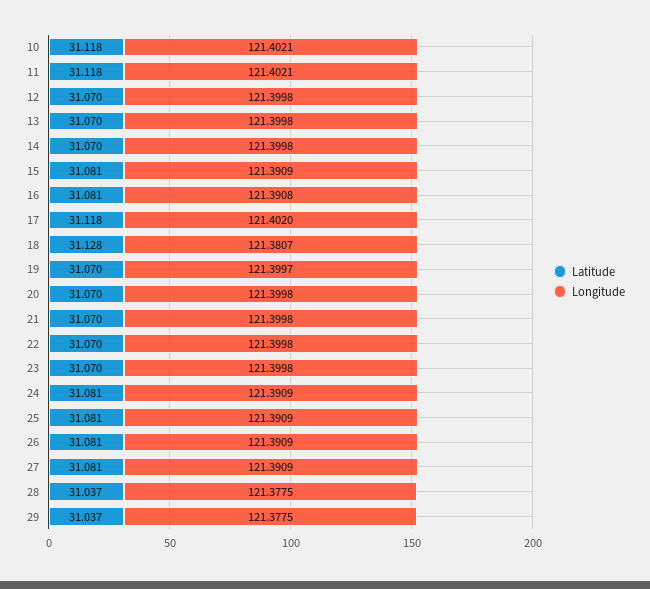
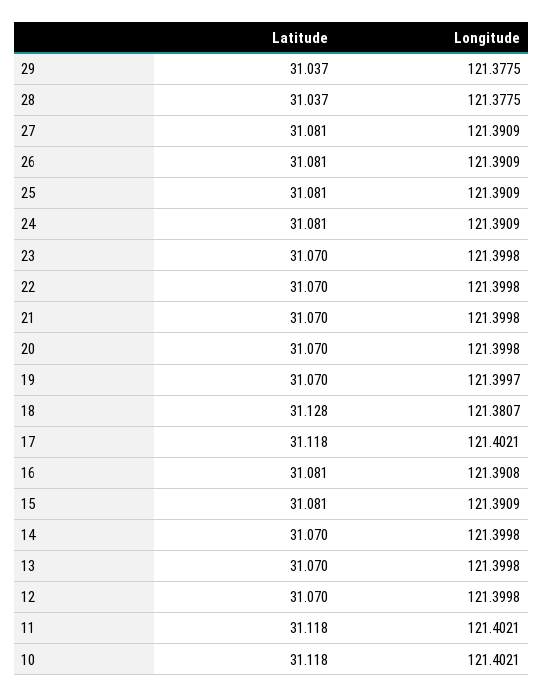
Longitude, 17: 121.402 -> 121.4021

